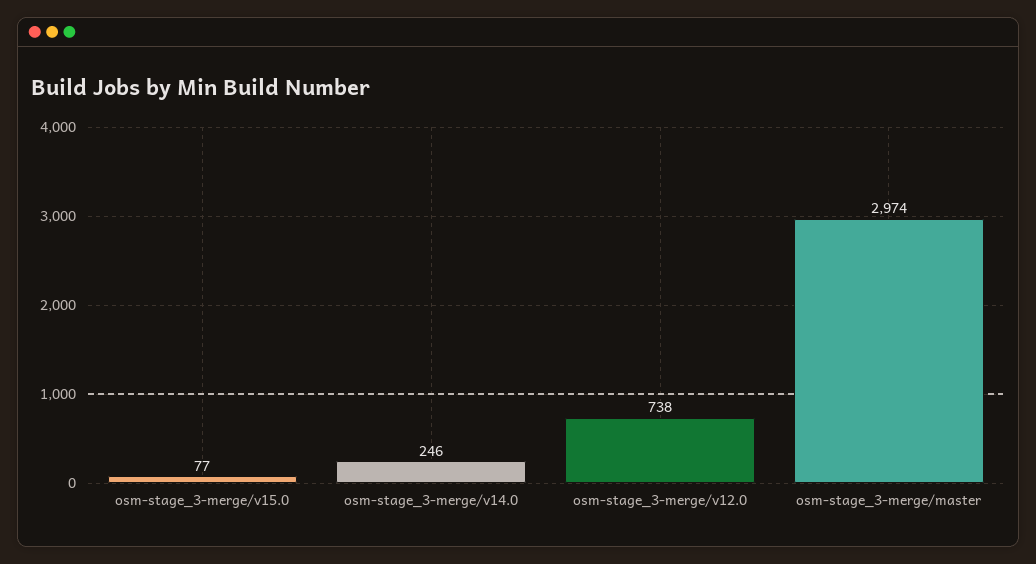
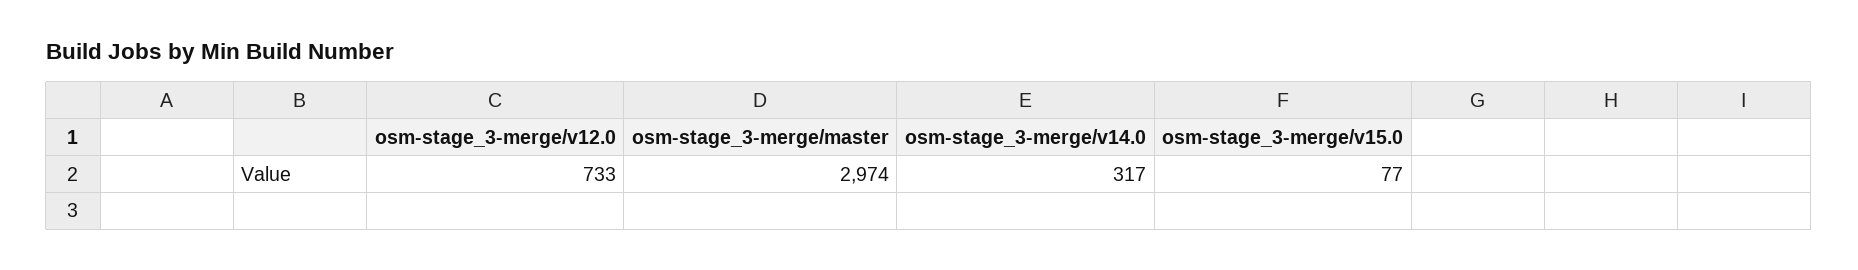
osm-stage_3-merge/v14.0: 246 -> 317
osm-stage_3-merge/v12.0: 738 -> 733

